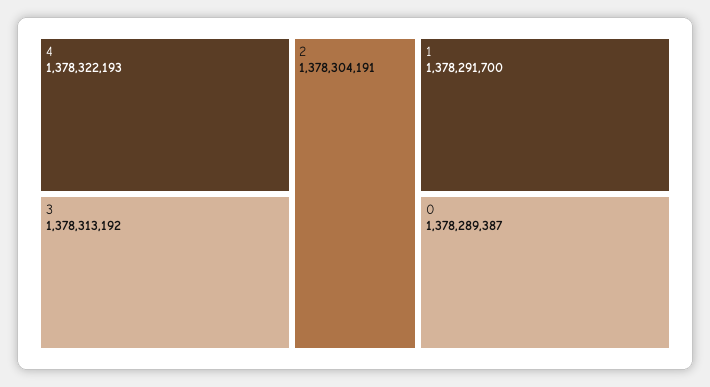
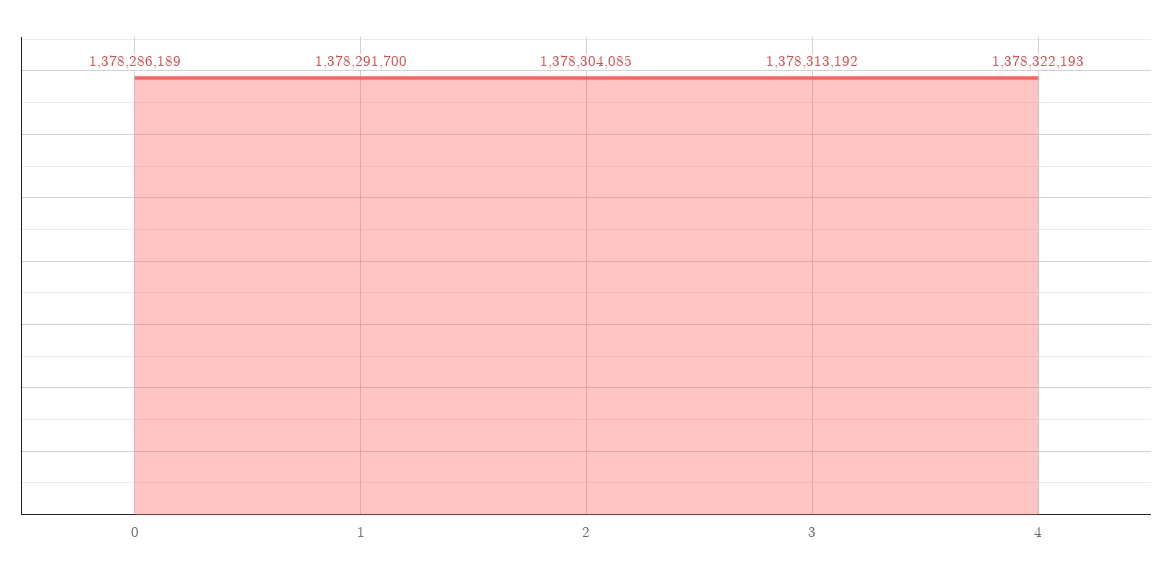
2: 1378304191 -> 1378304085
0: 1378289387 -> 1378286189

